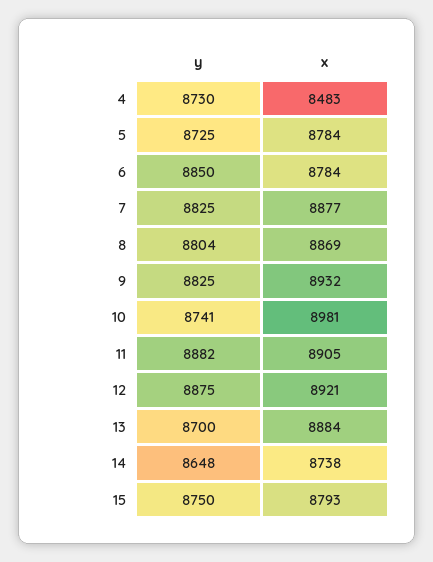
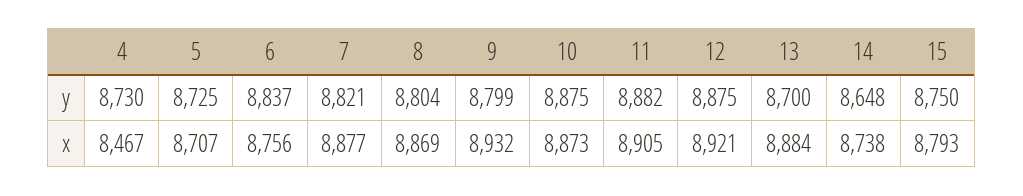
x, 4: 8483 -> 8467
x, 5: 8784 -> 8707
y, 6: 8850 -> 8837
x, 6: 8784 -> 8756
y, 7: 8825 -> 8821
y, 9: 8825 -> 8799
y, 10: 8741 -> 8875
x, 10: 8981 -> 8873

